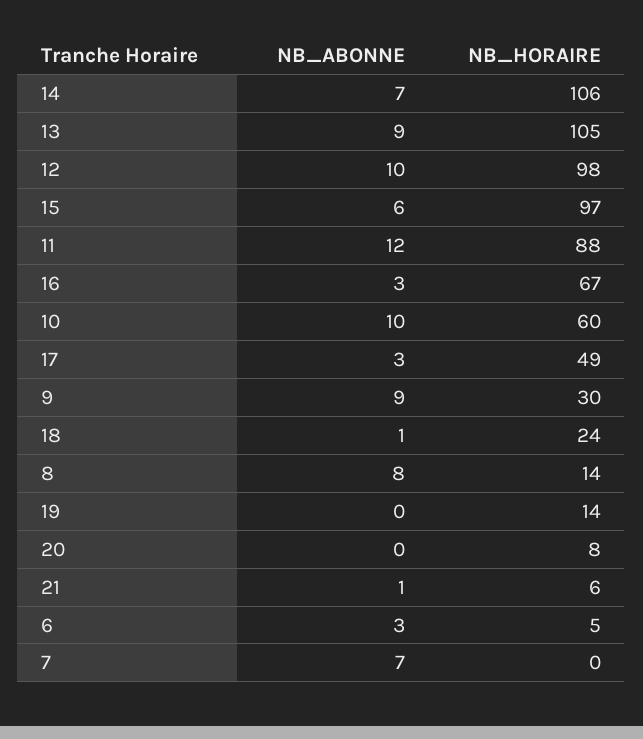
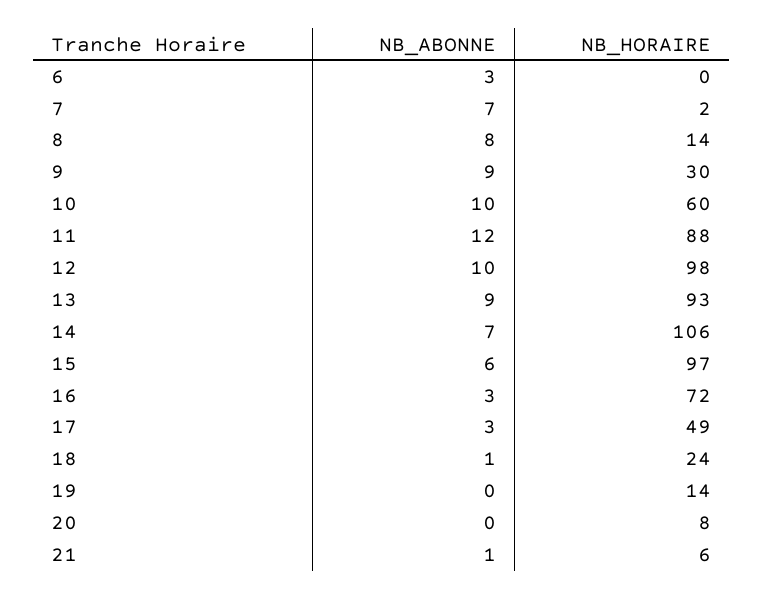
NB_HORAIRE, 13: 105 -> 93
NB_HORAIRE, 16: 67 -> 72
NB_HORAIRE, 6: 5 -> 0
NB_HORAIRE, 7: 0 -> 2

